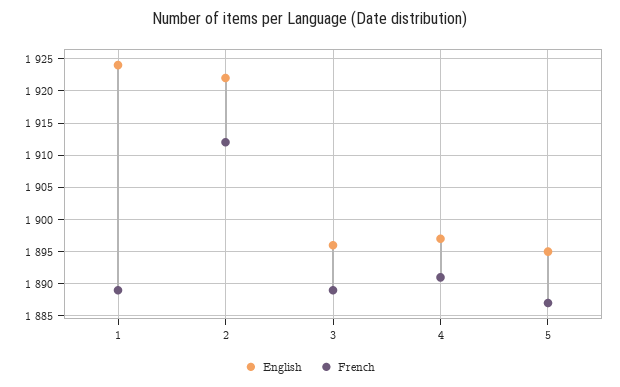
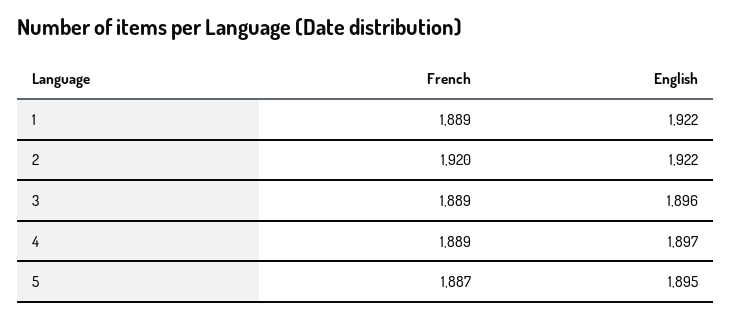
English, 1: 1924 -> 1922
French, 2: 1912 -> 1920
French, 4: 1891 -> 1889

